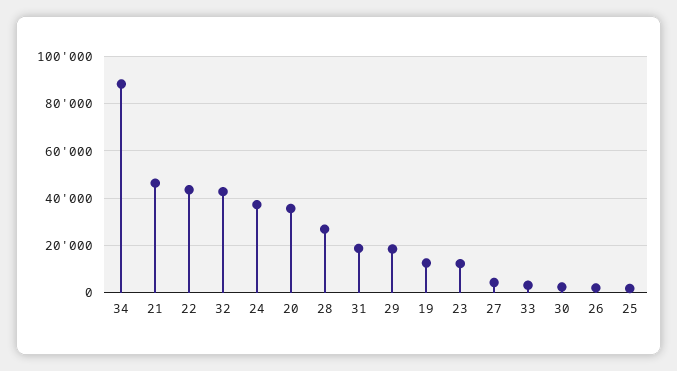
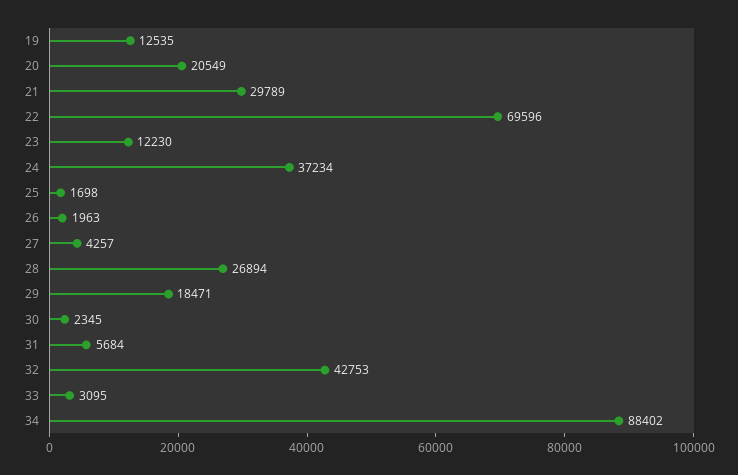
21: 45000 -> 29789
22: 45000 -> 69596
20: 35000 -> 20549
31: 20000 -> 5684

